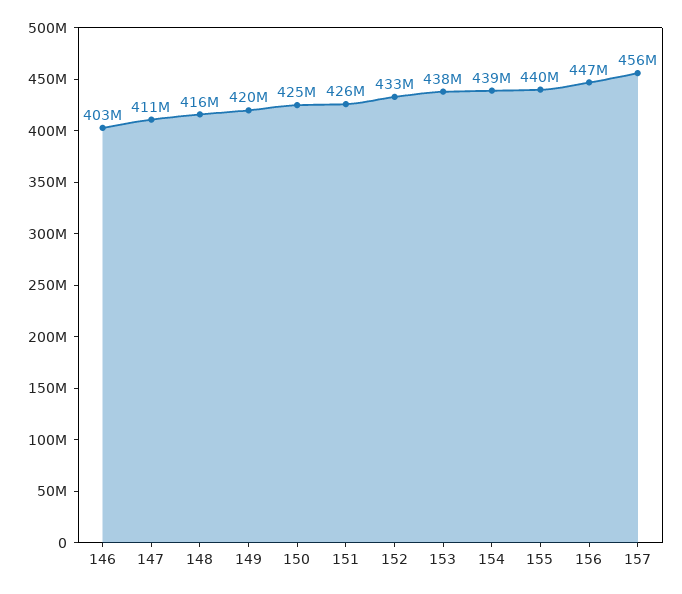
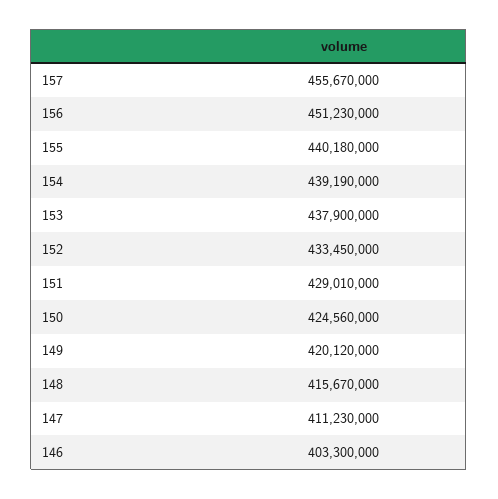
151: 426000000 -> 429010000
156: 447000000 -> 451230000

